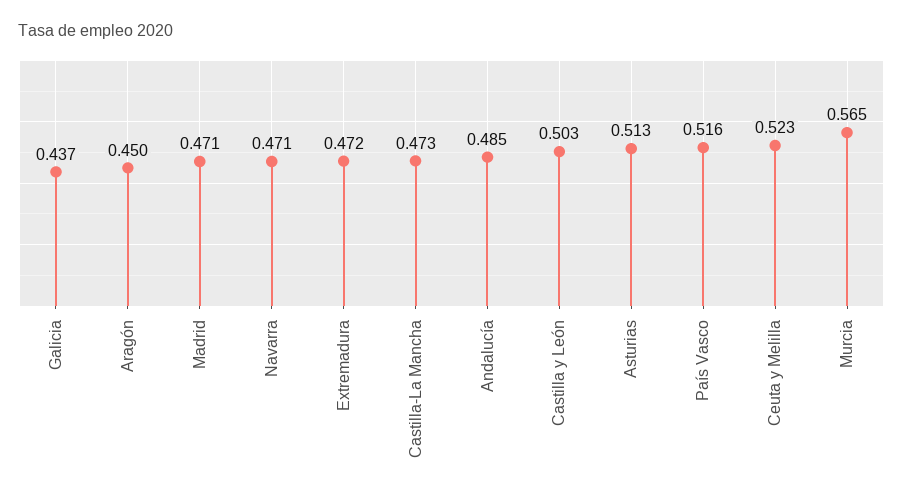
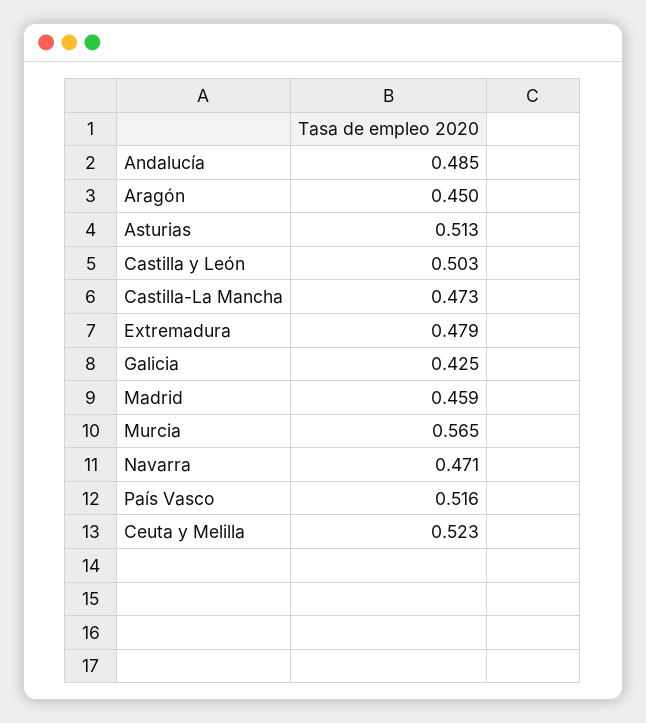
Galicia: 0.437 -> 0.425
Madrid: 0.471 -> 0.459
Extremadura: 0.472 -> 0.479

